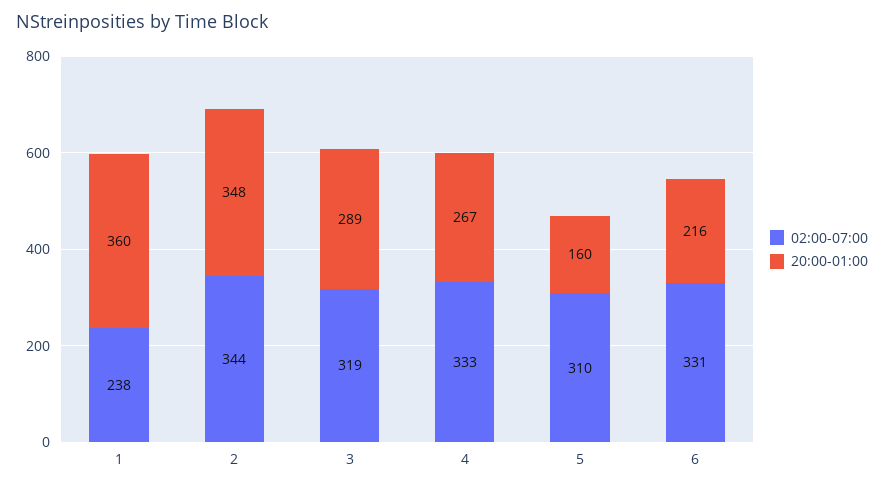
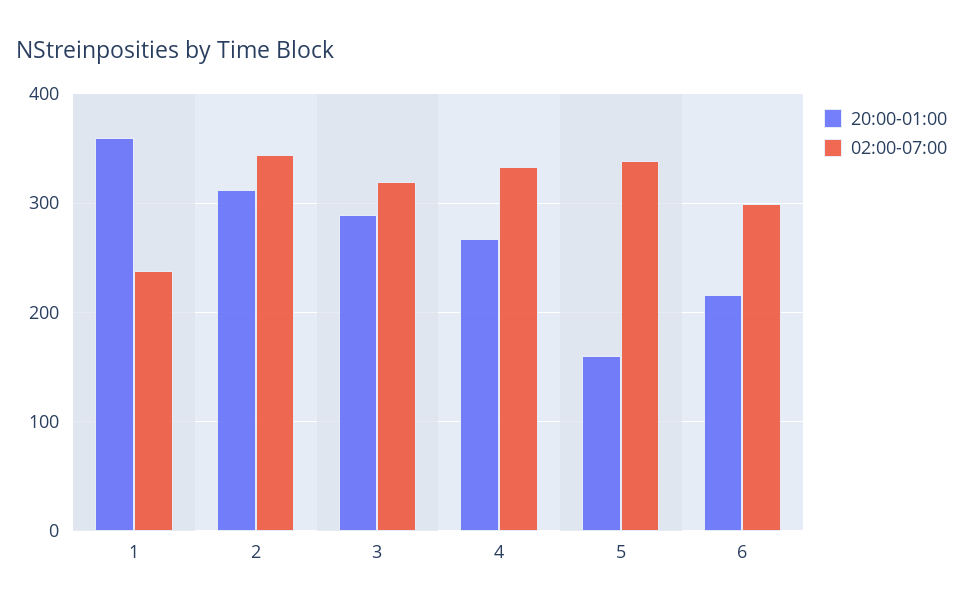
20:00-01:00, 2: 348 -> 310
02:00-07:00, 5: 310 -> 340
02:00-07:00, 6: 331 -> 300

